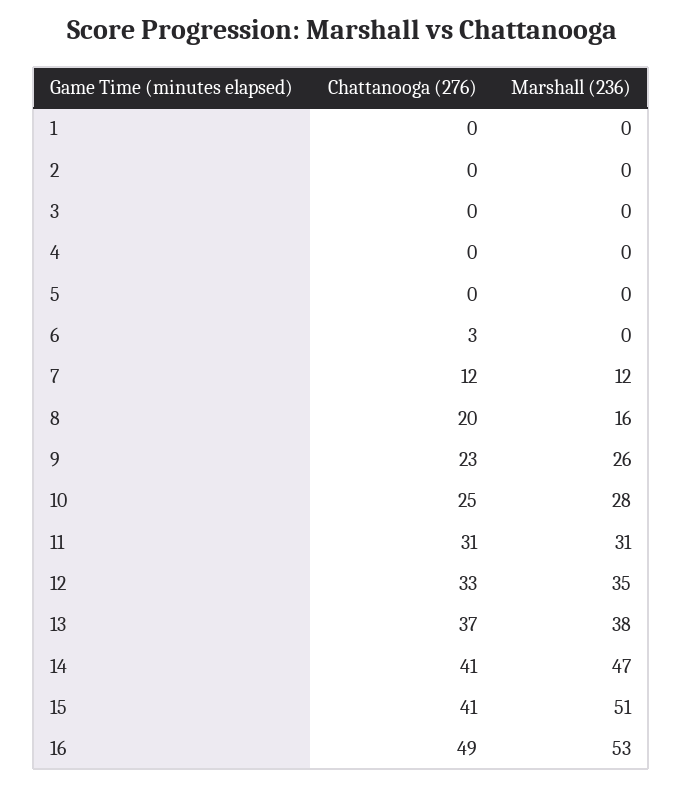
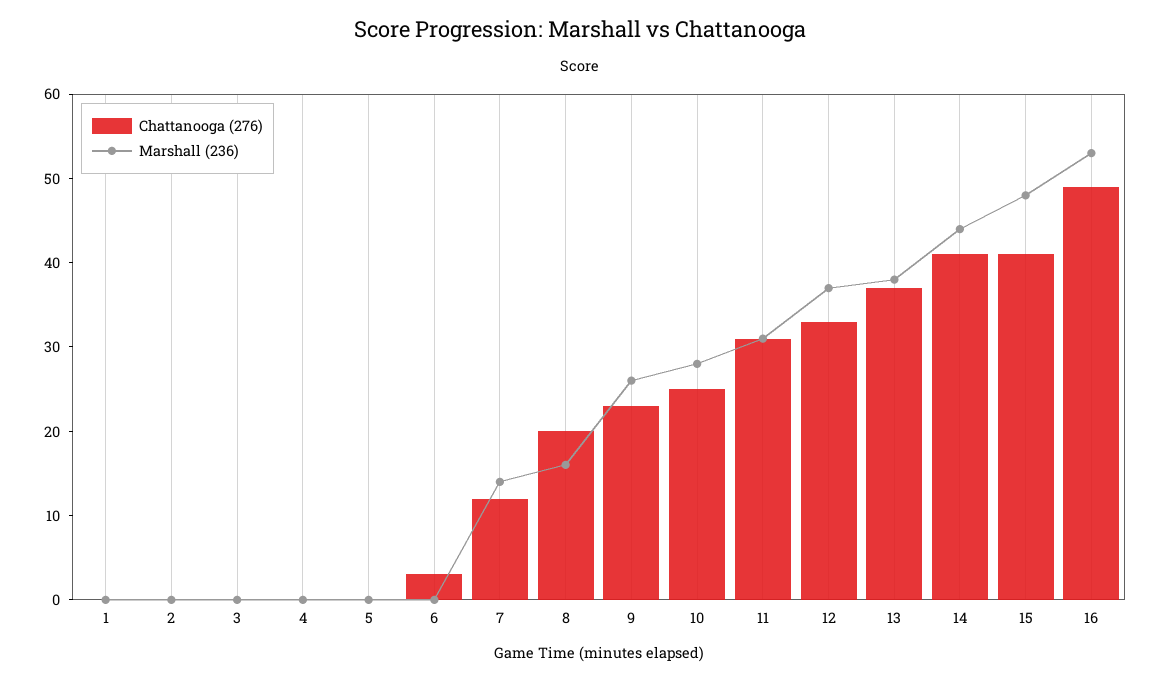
Marshall (236), 7: 12 -> 14
Marshall (236), 12: 35 -> 37
Marshall (236), 14: 47 -> 44
Marshall (236), 15: 51 -> 48

